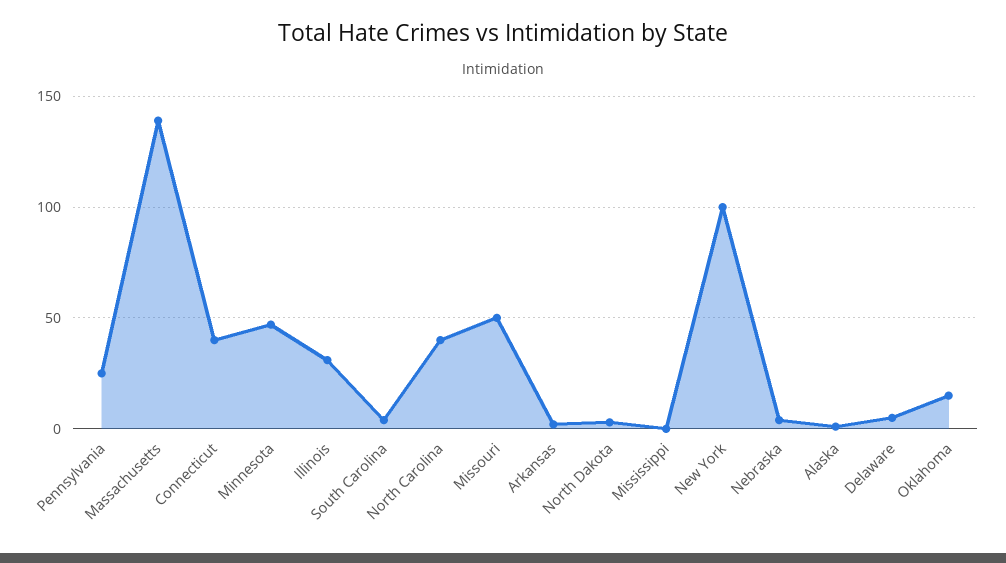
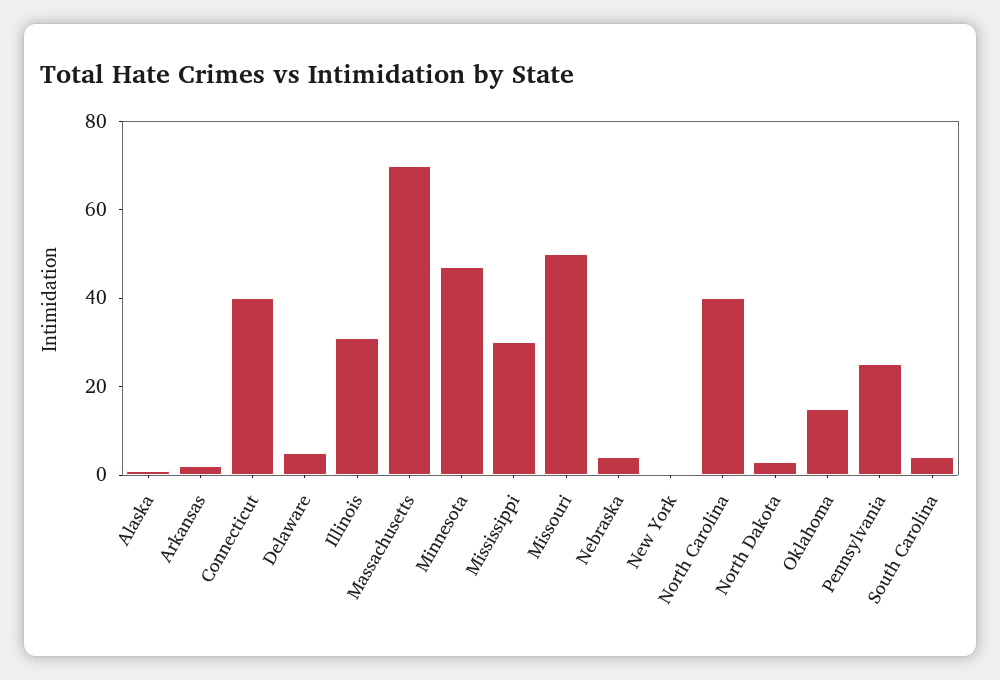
Massachusetts: 140 -> 70
Mississippi: 0 -> 30
New York: 100 -> 0

